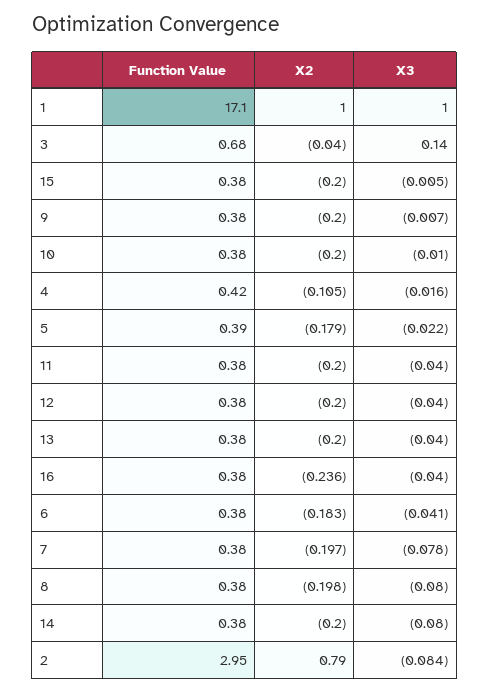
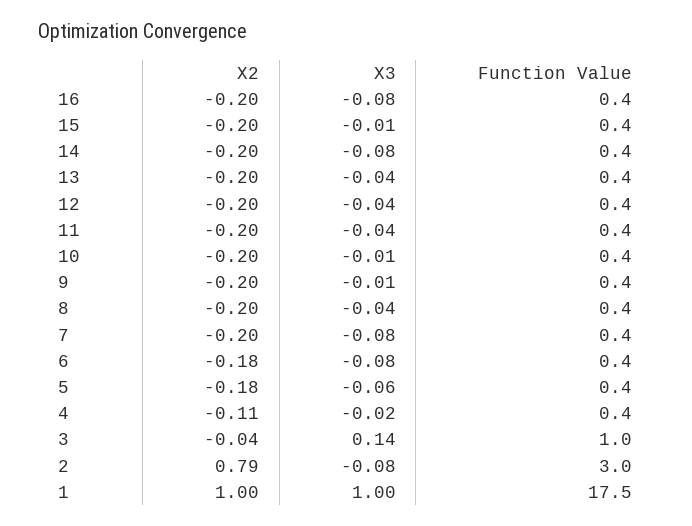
Function Value, 1: 17.1 -> 17.5
Function Value, 3: 0.68 -> 1
X3, 5: -0.022 -> -0.06
X2, 16: -0.236 -> -0.2
X3, 16: -0.04 -> -0.08
X3, 6: -0.041 -> -0.08
X3, 8: -0.08 -> -0.04

